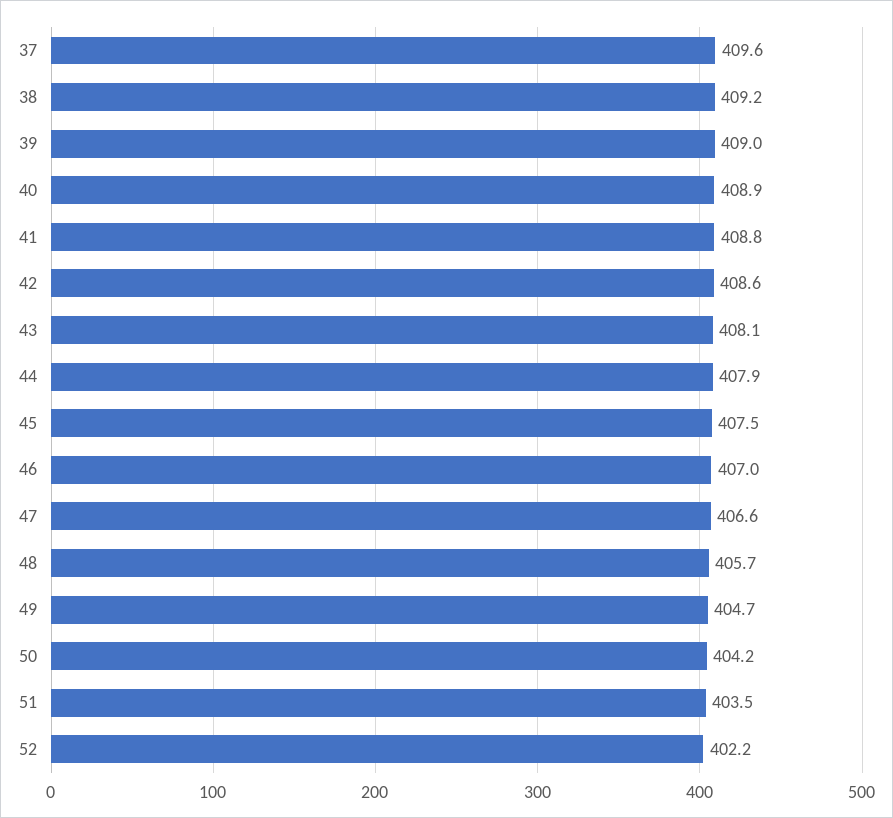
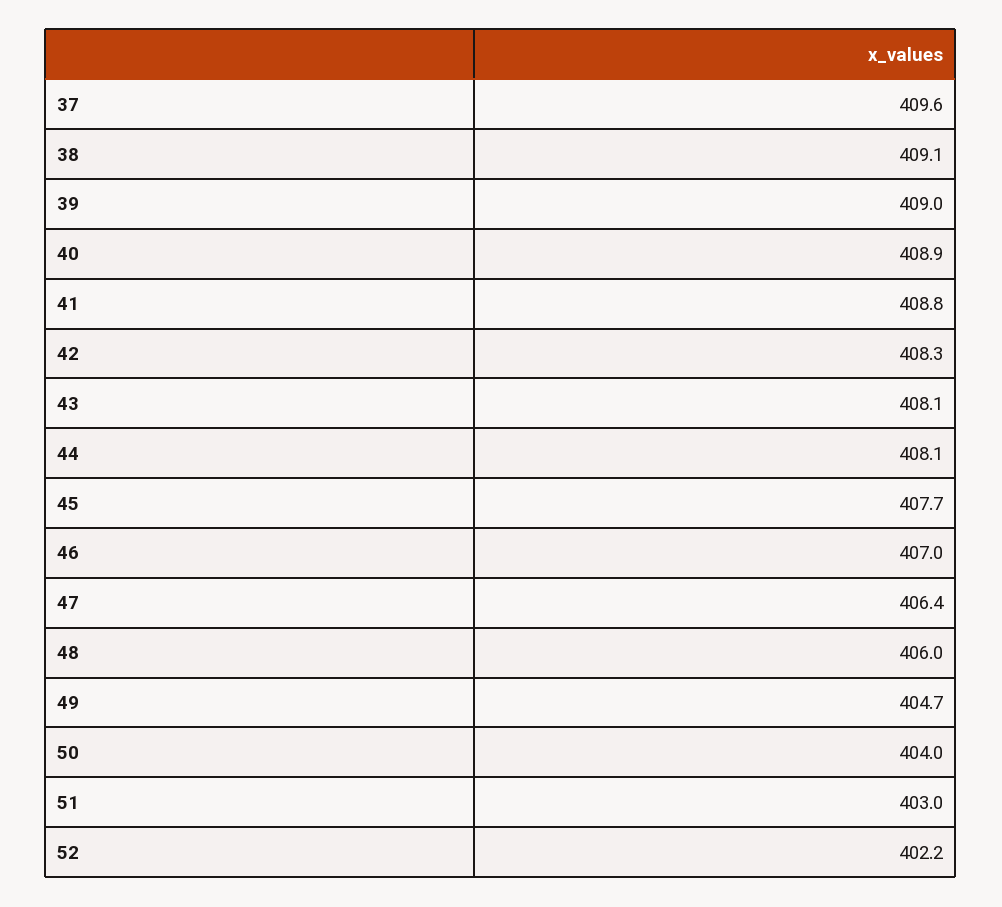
38: 409.2 -> 409.1
42: 408.6 -> 408.3
44: 407.9 -> 408.1
45: 407.5 -> 407.7
47: 406.6 -> 406.4
48: 405.7 -> 406
50: 404.2 -> 404
51: 403.5 -> 403

